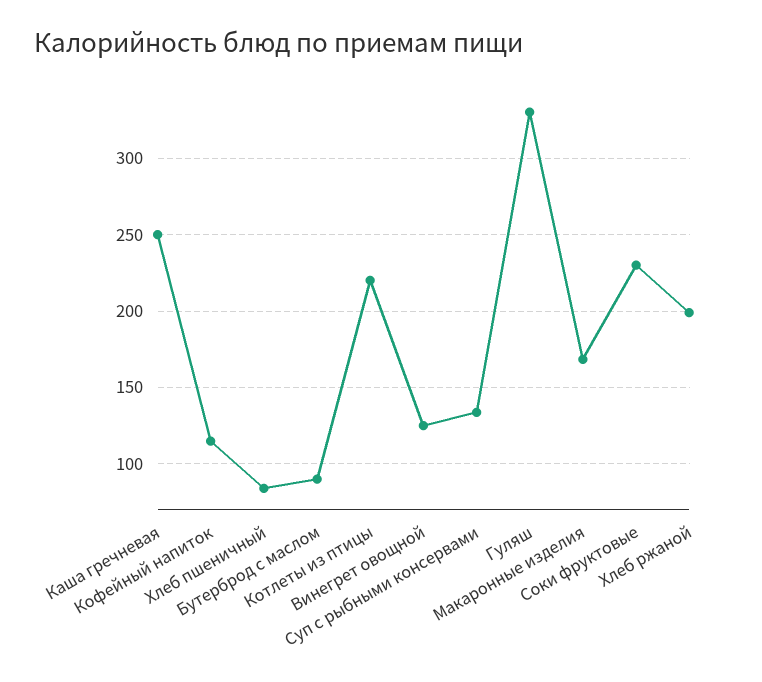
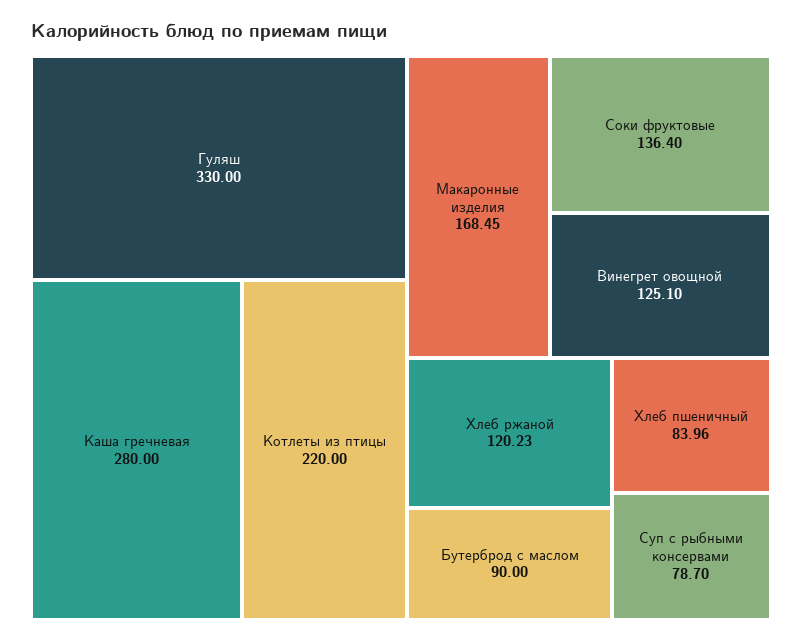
Каша гречневая: 250 -> 280
Кофейный напиток: 115 -> none
Суп с рыбными консервами: 135 -> 78.7
Соки фруктовые: 230 -> 136.4
Хлеб ржаной: 200 -> 120.23

